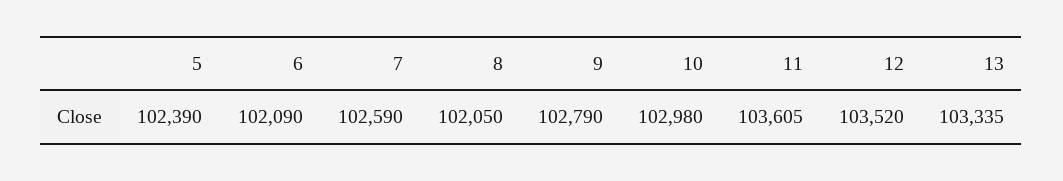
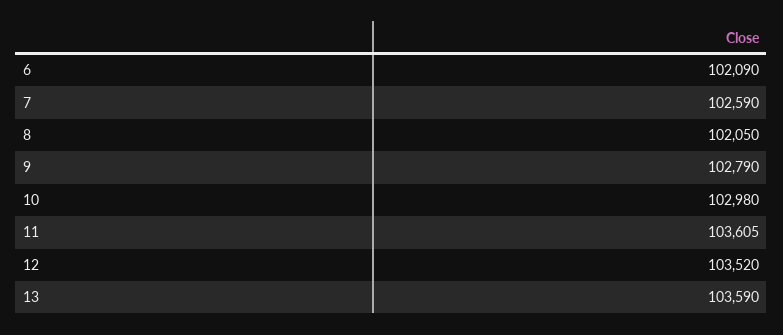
5: 102390 -> none
13: 103335 -> 103590

